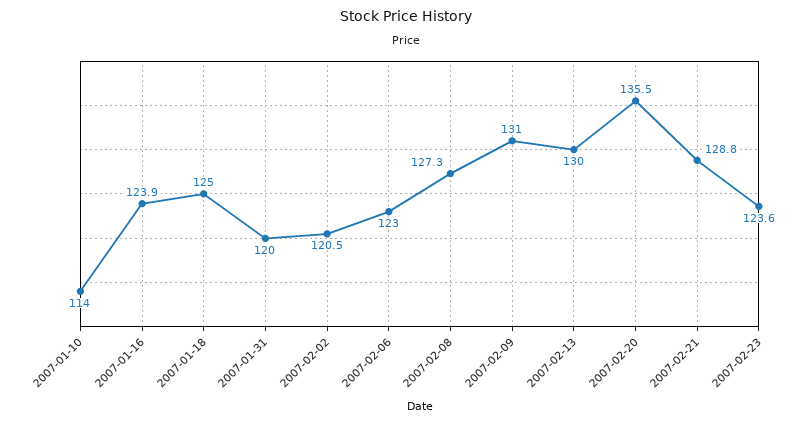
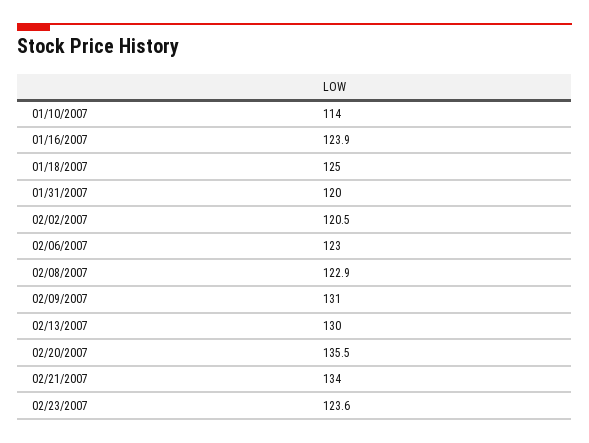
2007-02-08: 127.3 -> 122.9
2007-02-21: 128.8 -> 134

